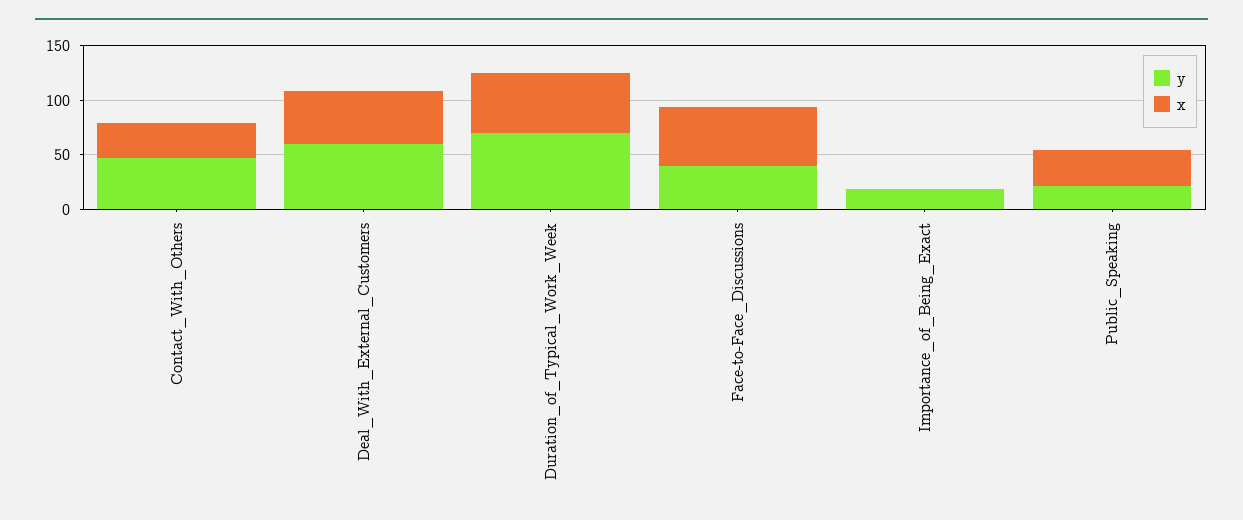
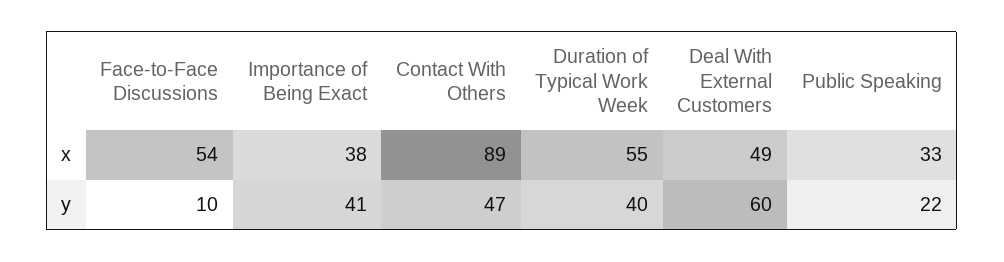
x, Contact_With_Others: 30 -> 89
y, Duration_of_Typical_Work_Week: 70 -> 40
y, Face-to-Face_Discussions: 40 -> 10
y, Importance_of_Being_Exact: 20 -> 41
x, Importance_of_Being_Exact: 0 -> 38

